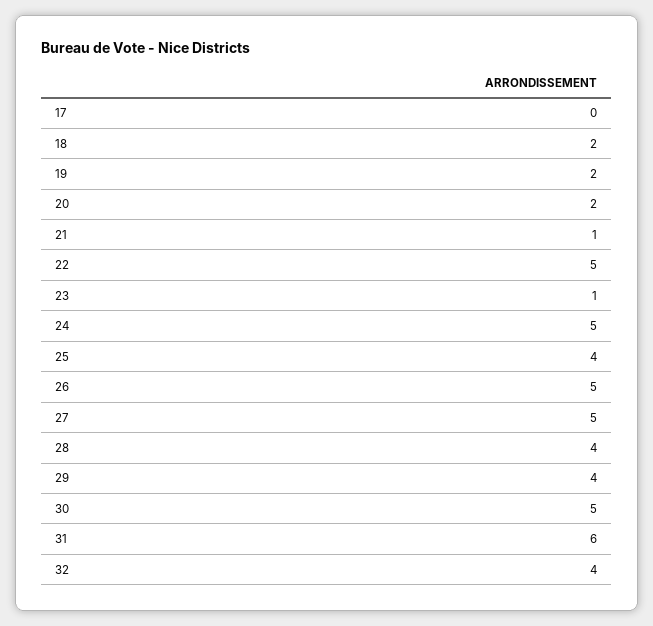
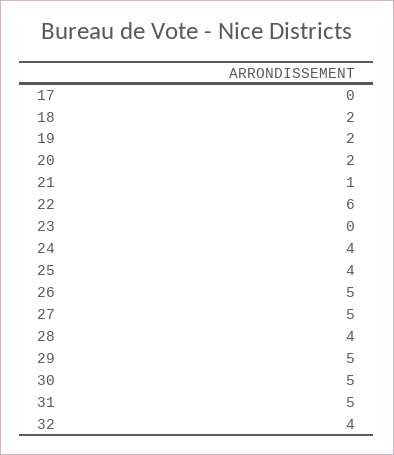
22: 5 -> 6
23: 1 -> 0
24: 5 -> 4
29: 4 -> 5
31: 6 -> 5

